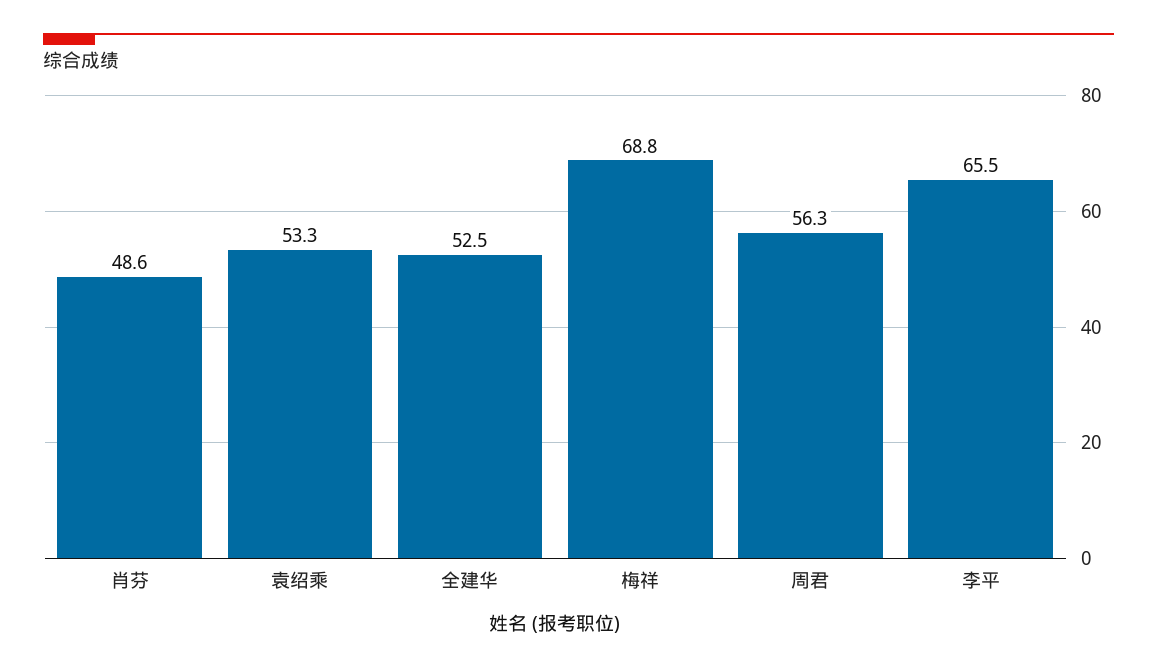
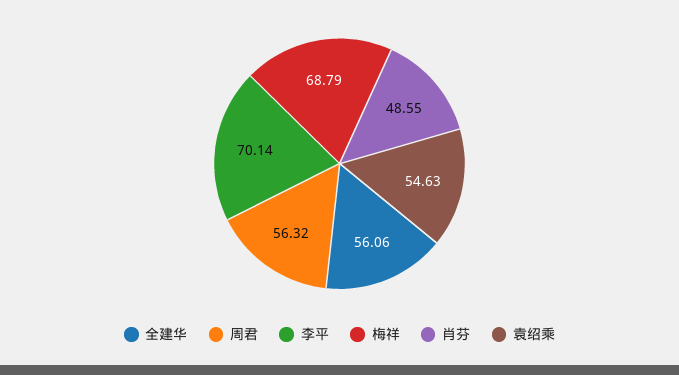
袁绍乘: 53.3 -> 54.63
全建华: 52.5 -> 56.06
李平: 65.5 -> 70.14

